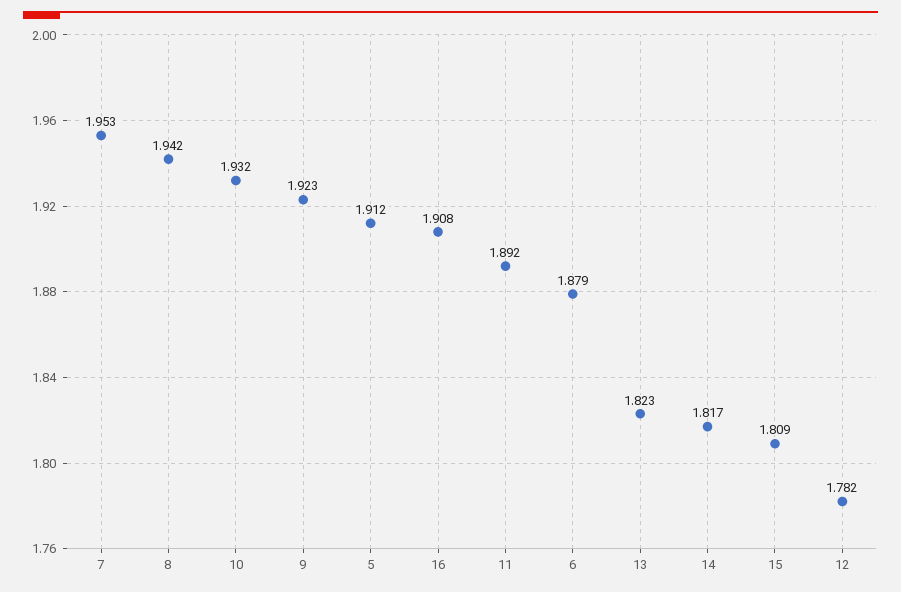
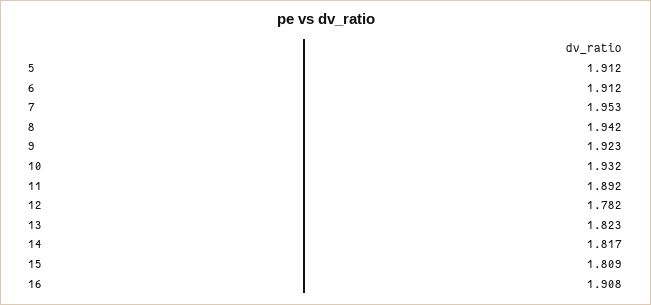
6: 1.879 -> 1.912

